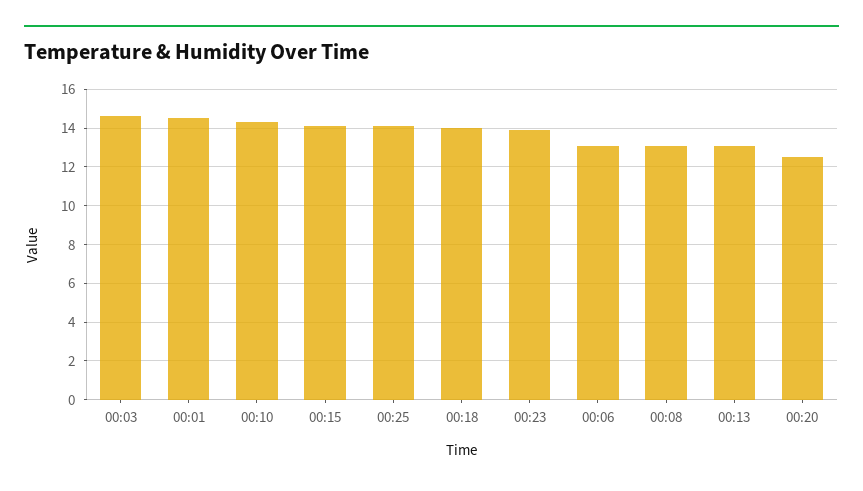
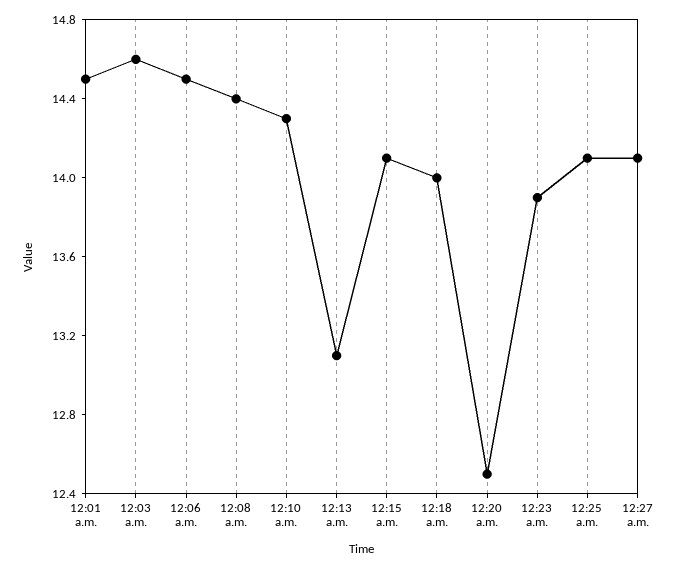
00:06: 13 -> 14.5
00:08: 13 -> 14.4
12:27 a.m.: none -> 14.1

